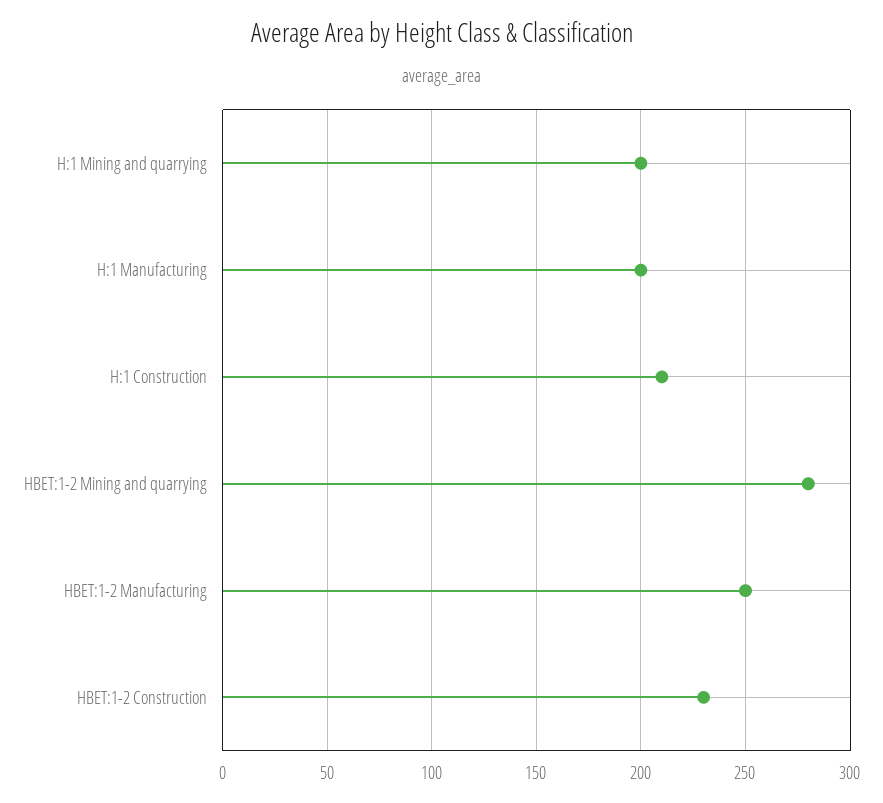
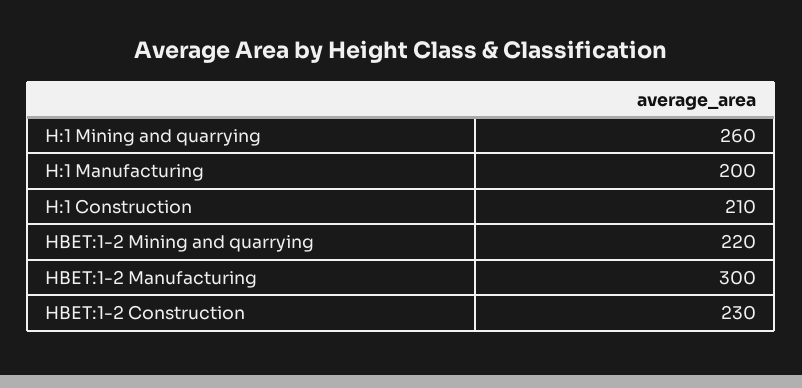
H:1 Mining and quarrying: 200 -> 260
HBET:1-2 Mining and quarrying: 280 -> 220
HBET:1-2 Manufacturing: 250 -> 300

